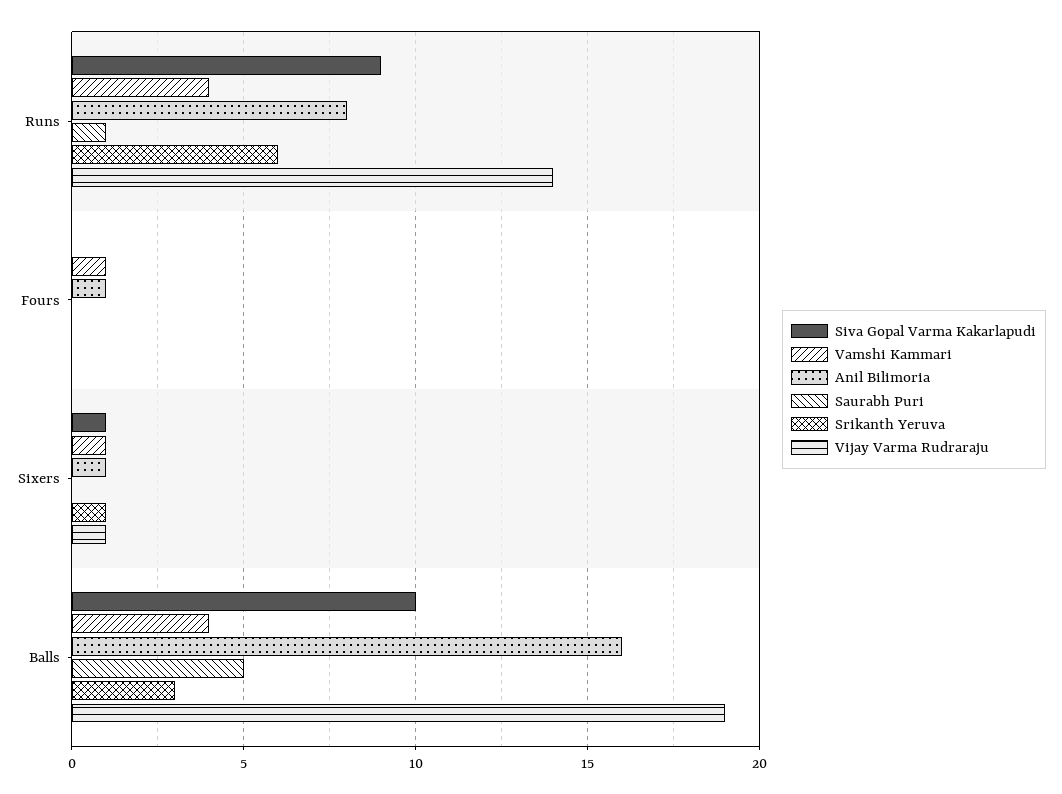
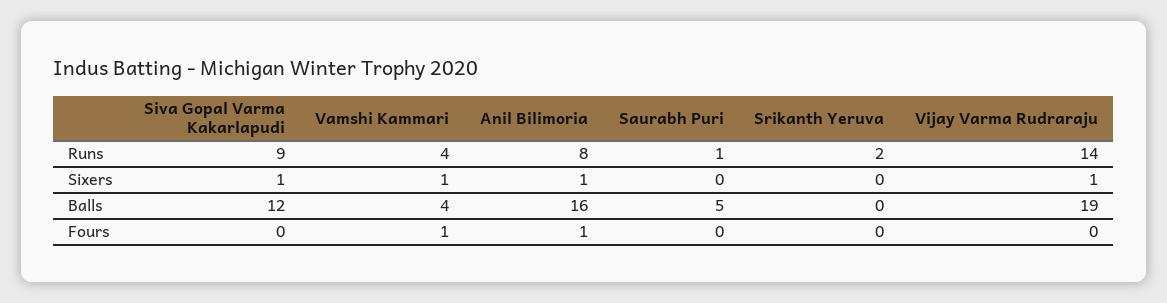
Srikanth Yeruva, Runs: 6 -> 2
Srikanth Yeruva, Sixers: 1 -> 0
Siva Gopal Varma Kakarlapudi, Balls: 10 -> 12
Srikanth Yeruva, Balls: 3 -> 0

